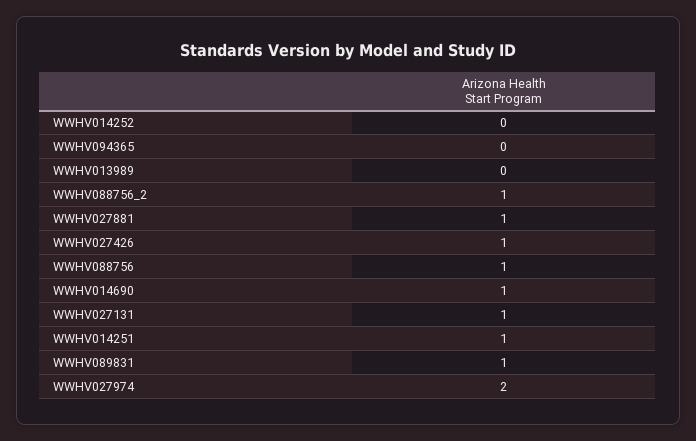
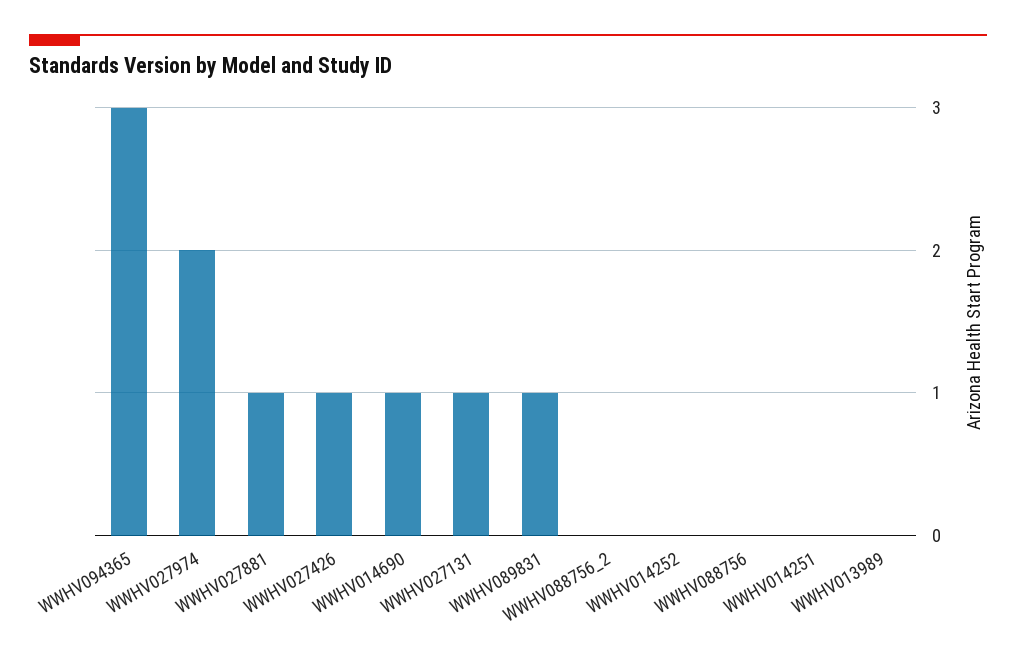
WWHV094365: 0 -> 3
WWHV088756_2: 1 -> 0
WWHV088756: 1 -> 0
WWHV014251: 1 -> 0

